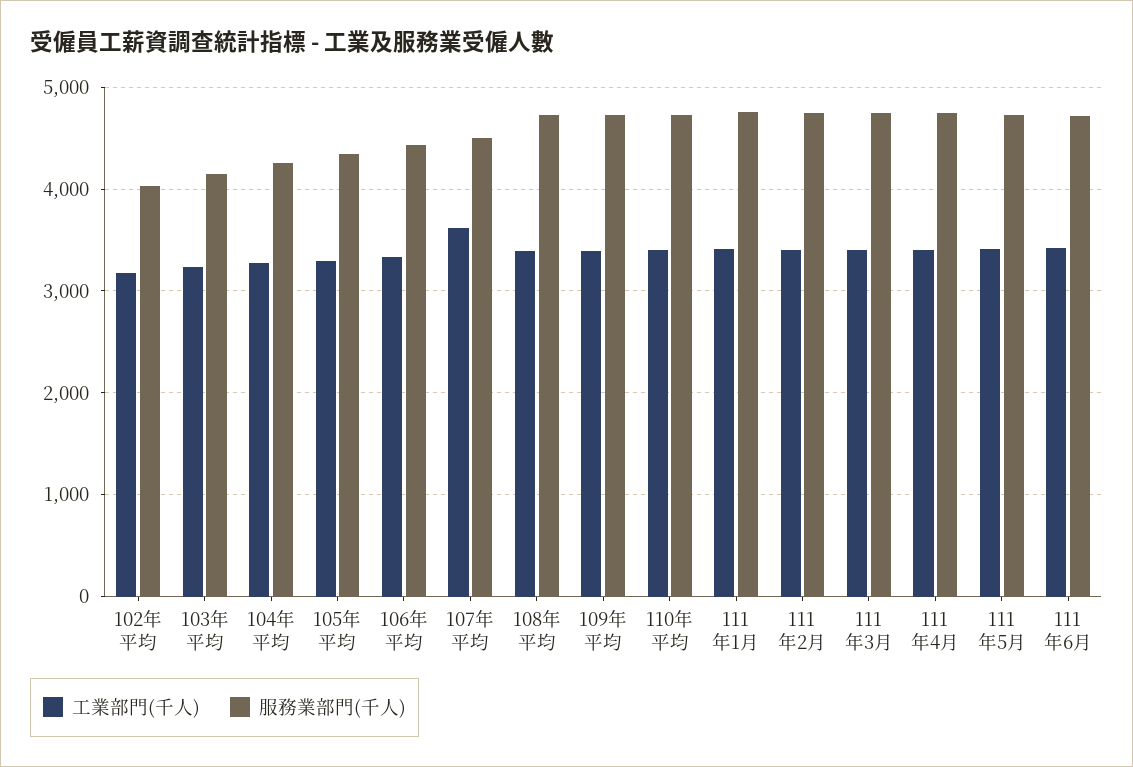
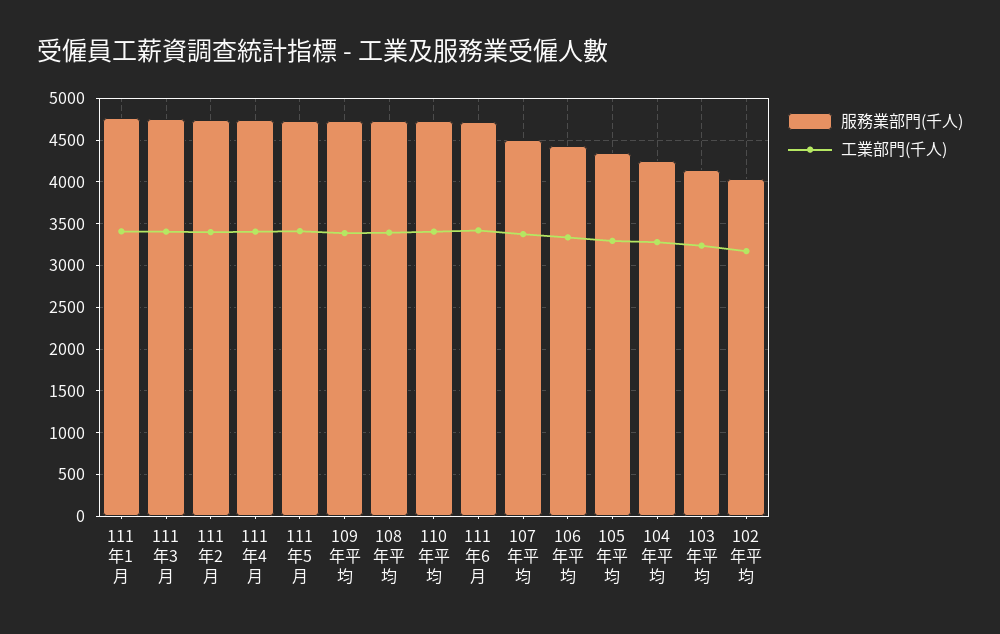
工業部門(千人), 107年平均: 3600 -> 3400

